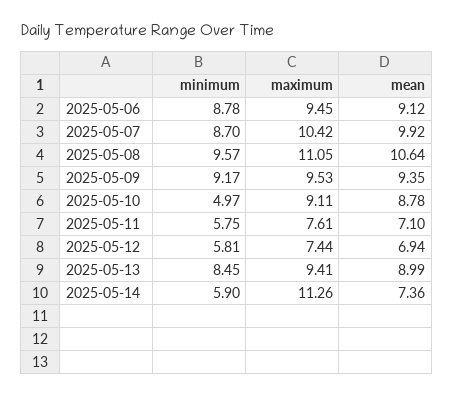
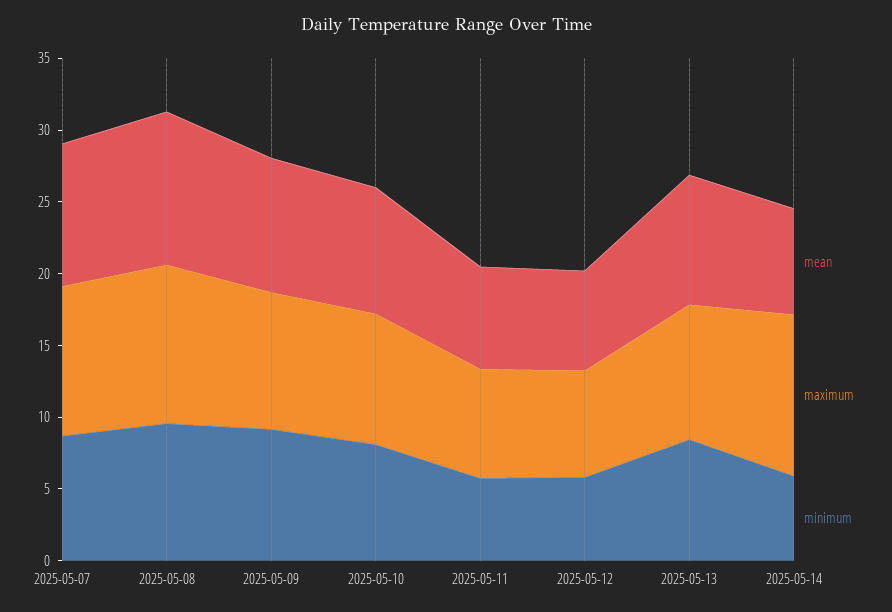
minimum, 2025-05-06: 8.78 -> none
maximum, 2025-05-06: 9.45 -> none
mean, 2025-05-06: 9.12 -> none
minimum, 2025-05-10: 4.97 -> 8

